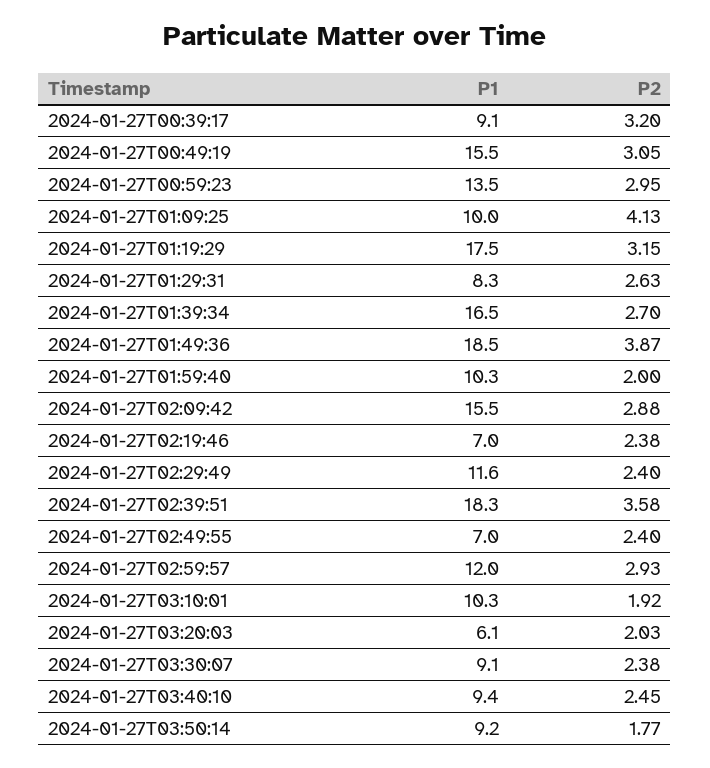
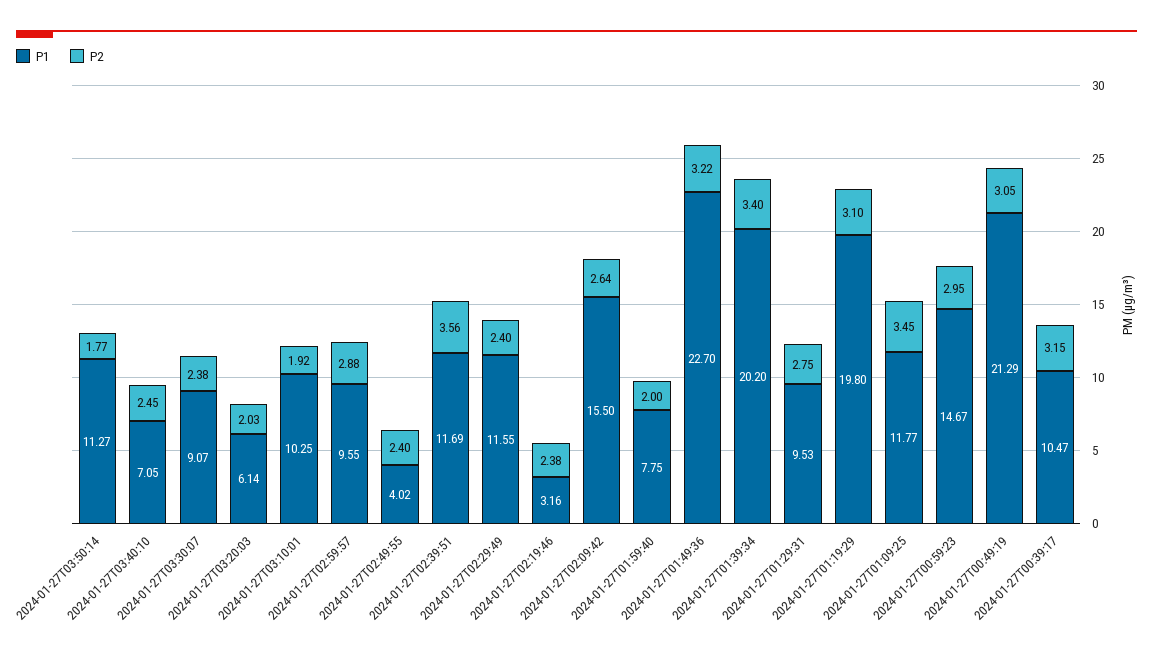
P1, 2024-01-27T00:39:17: 9.1 -> 10.47
P2, 2024-01-27T00:39:17: 3.2 -> 3.15
P1, 2024-01-27T00:49:19: 15.5 -> 21.29
P1, 2024-01-27T00:59:23: 13.5 -> 14.67
P1, 2024-01-27T01:09:25: 10 -> 11.77
P2, 2024-01-27T01:09:25: 4.13 -> 3.45
P1, 2024-01-27T01:19:29: 17.5 -> 19.8
P2, 2024-01-27T01:19:29: 3.15 -> 3.1
P1, 2024-01-27T01:29:31: 8.3 -> 9.53
P2, 2024-01-27T01:29:31: 2.63 -> 2.75
P1, 2024-01-27T01:39:34: 16.5 -> 20.2
P2, 2024-01-27T01:39:34: 2.7 -> 3.4
P1, 2024-01-27T01:49:36: 18.5 -> 22.7
P2, 2024-01-27T01:49:36: 3.87 -> 3.22
P1, 2024-01-27T01:59:40: 10.3 -> 7.75
P2, 2024-01-27T02:09:42: 2.88 -> 2.64
P1, 2024-01-27T02:19:46: 7 -> 3.16
P1, 2024-01-27T02:39:51: 18.3 -> 11.69
P2, 2024-01-27T02:39:51: 3.58 -> 3.56
P1, 2024-01-27T02:49:55: 7 -> 4.02
P1, 2024-01-27T02:59:57: 12 -> 9.55
P2, 2024-01-27T02:59:57: 2.93 -> 2.88
P1, 2024-01-27T03:40:10: 9.4 -> 7.05
P1, 2024-01-27T03:50:14: 9.2 -> 11.27

